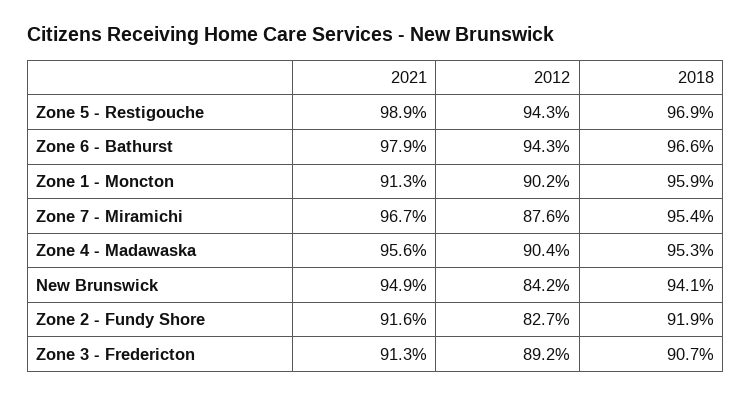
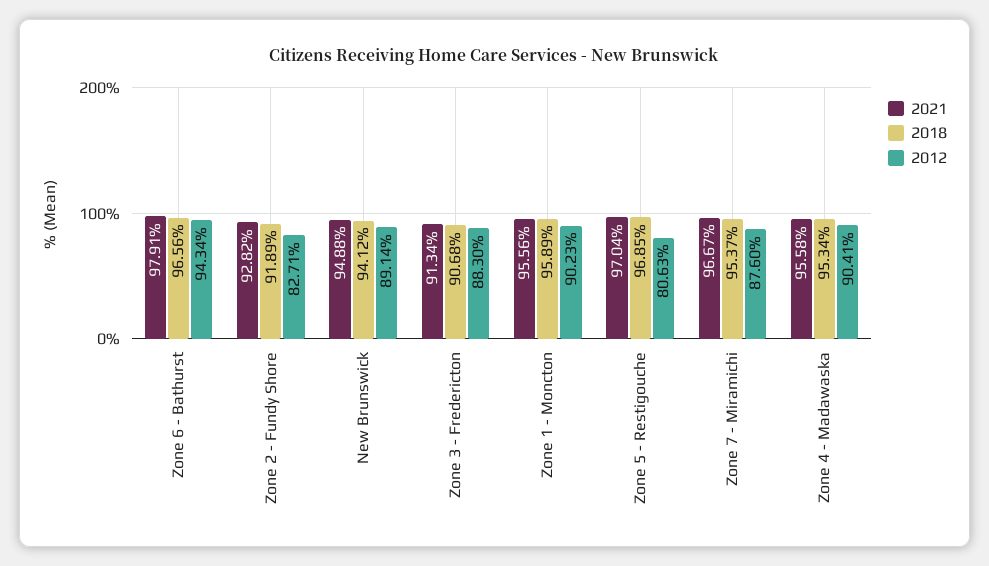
2021, Zone 5 - Restigouche: 98.9 -> 97.04
2012, Zone 5 - Restigouche: 94.3 -> 80.63
2021, Zone 1 - Moncton: 91.3 -> 95.56
2012, New Brunswick: 84.2 -> 89.14
2021, Zone 2 - Fundy Shore: 91.6 -> 92.82
2012, Zone 3 - Fredericton: 89.2 -> 88.3

